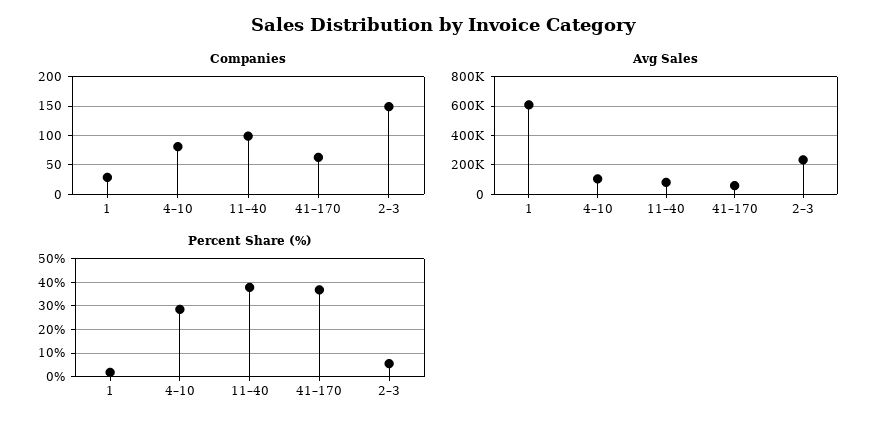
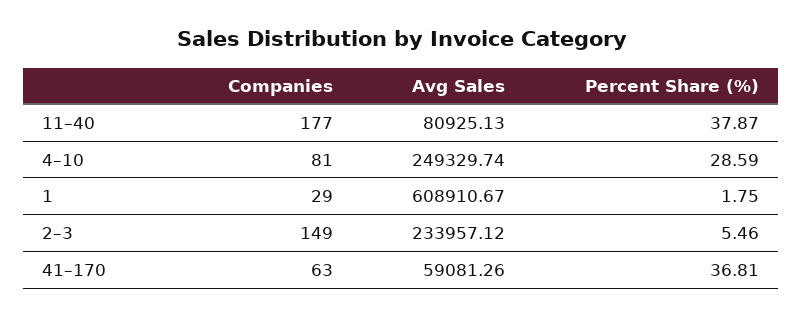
Companies, 11–40: 100 -> 177
Avg Sales, 4–10: 100000 -> 249329.74

